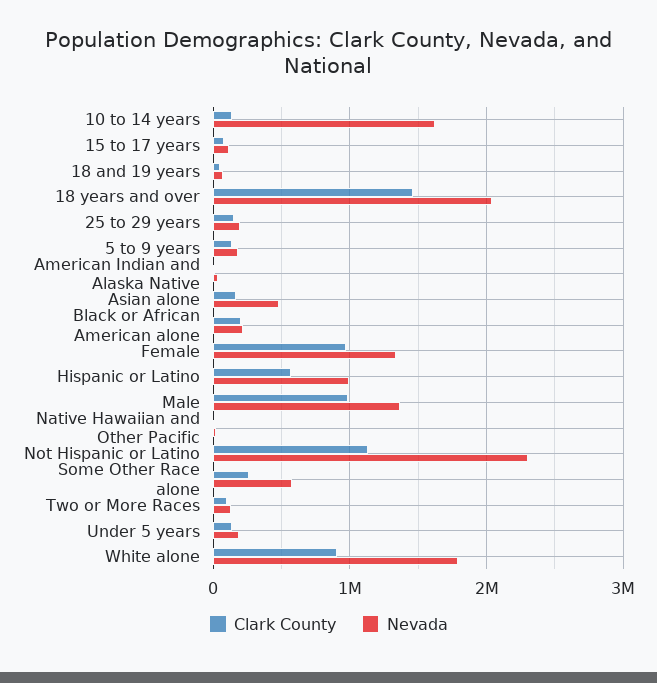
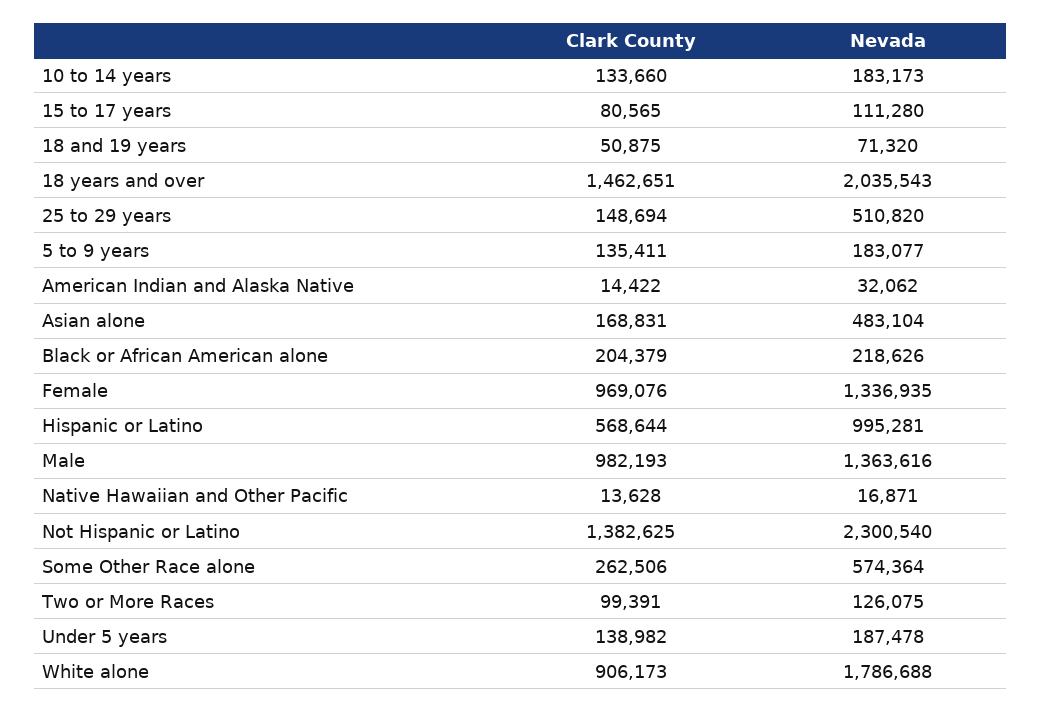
Nevada, 10 to 14 years: 1600000 -> 183173
Nevada, 25 to 29 years: 200000 -> 510820
Clark County, Not Hispanic or Latino: 1100000 -> 1382625

